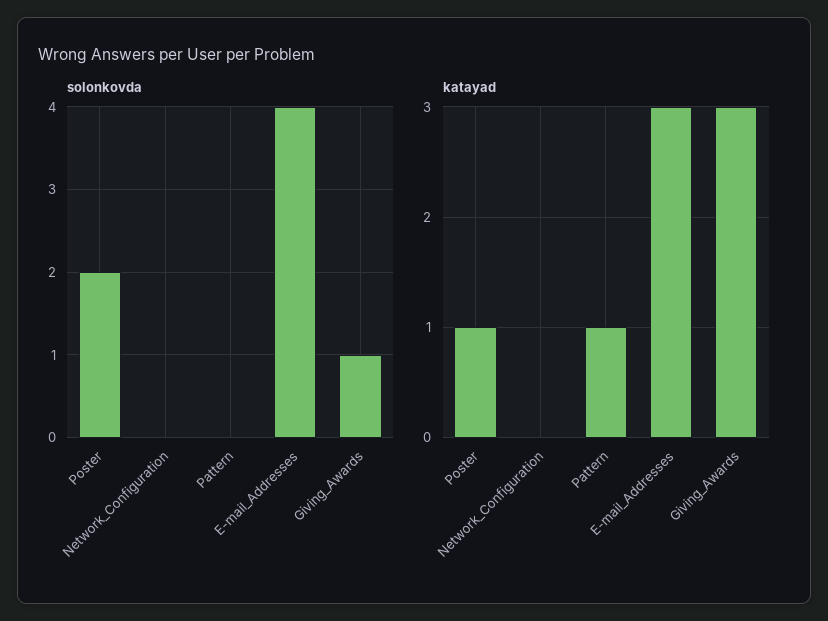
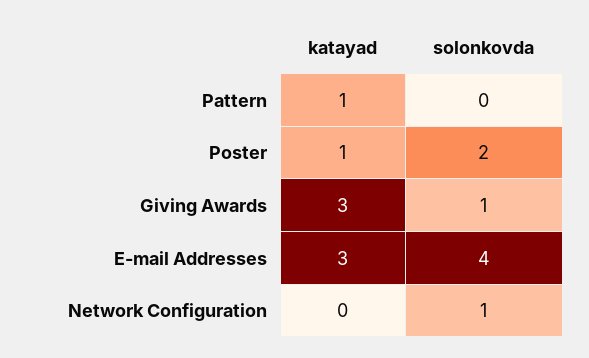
solonkovda, Network_Configuration: 0 -> 1

